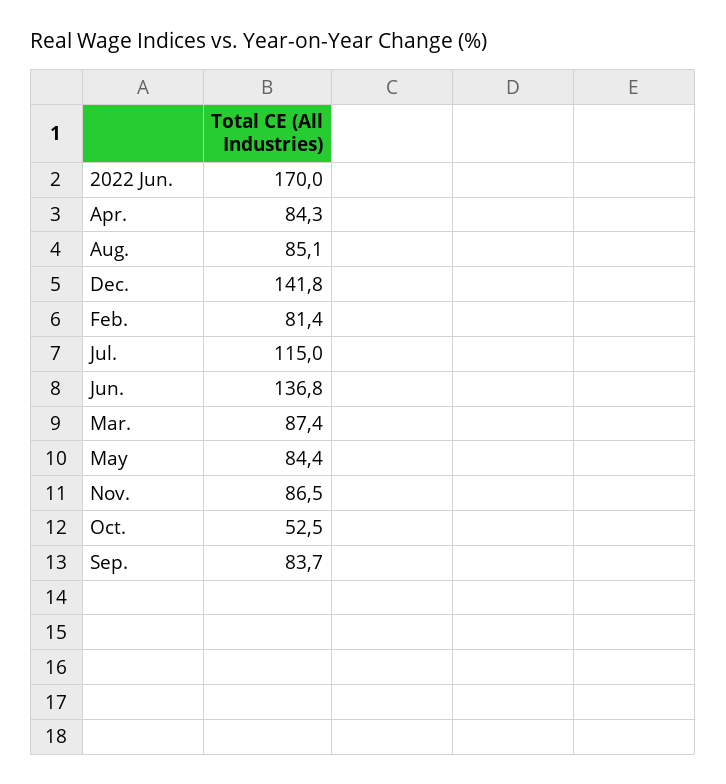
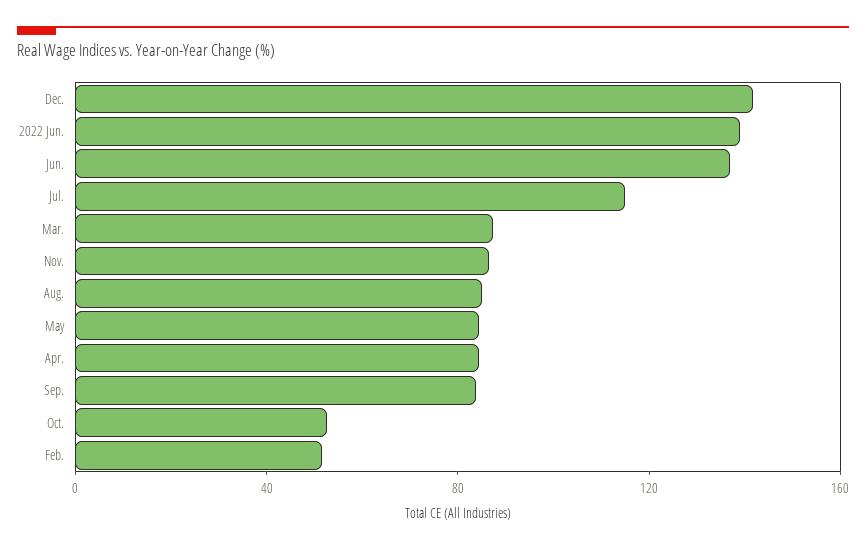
2022 Jun.: 170 -> 140
Feb.: 81.4 -> 50

